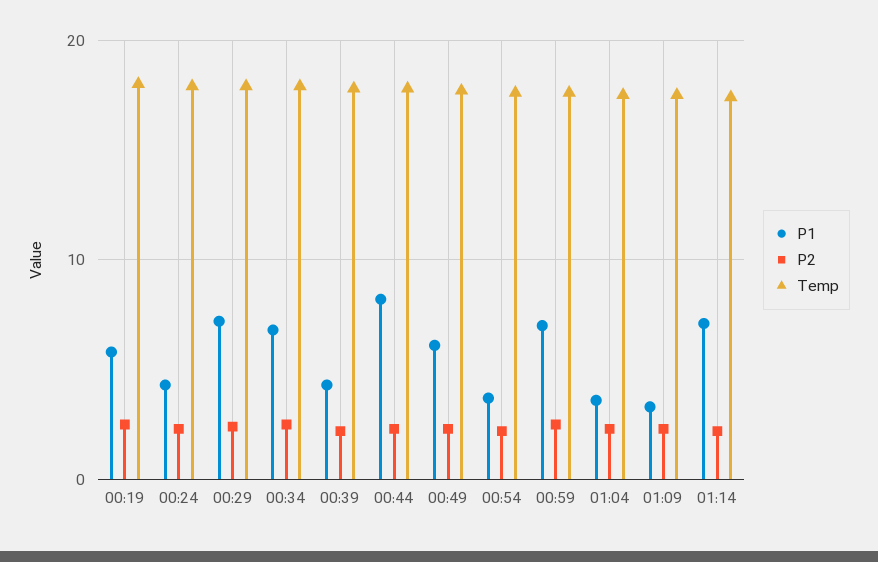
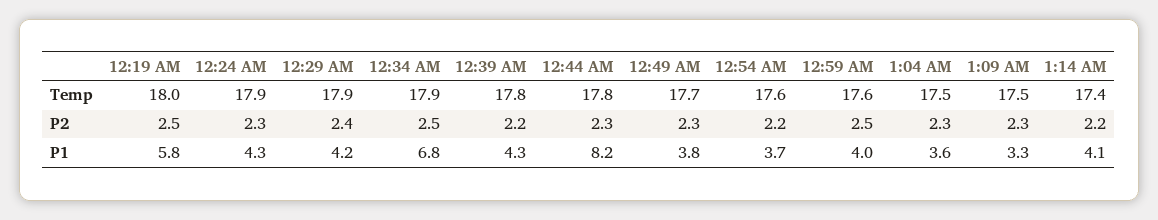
P1, 00:29: 7 -> 4.2
P1, 00:49: 6 -> 3.8
P1, 00:59: 7 -> 4
P1, 01:14: 7 -> 4.1

